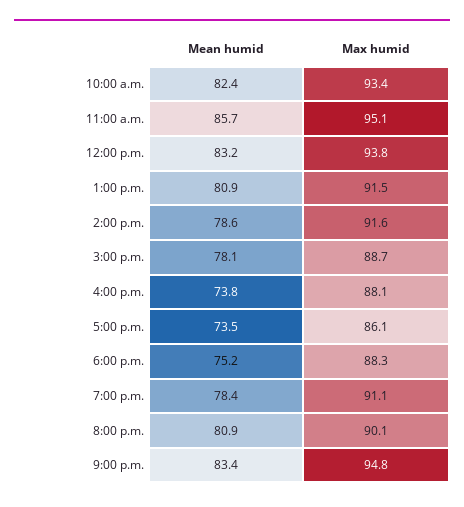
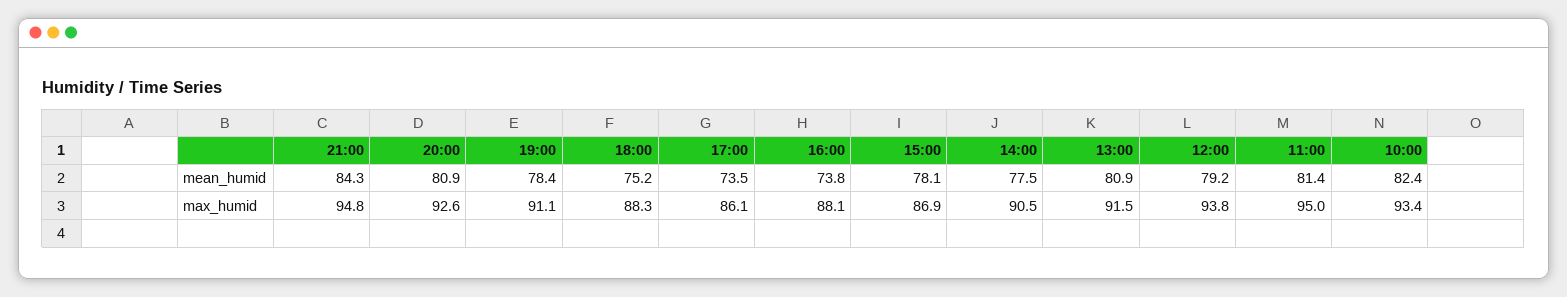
Mean humid, 11:00 a.m.: 85.7 -> 81.4
Max humid, 11:00 a.m.: 95.1 -> 95
Mean humid, 12:00 p.m.: 83.2 -> 79.2
Mean humid, 2:00 p.m.: 78.6 -> 77.5
Max humid, 2:00 p.m.: 91.6 -> 90.5
Max humid, 3:00 p.m.: 88.7 -> 86.9
Max humid, 8:00 p.m.: 90.1 -> 92.6
Mean humid, 9:00 p.m.: 83.4 -> 84.3

